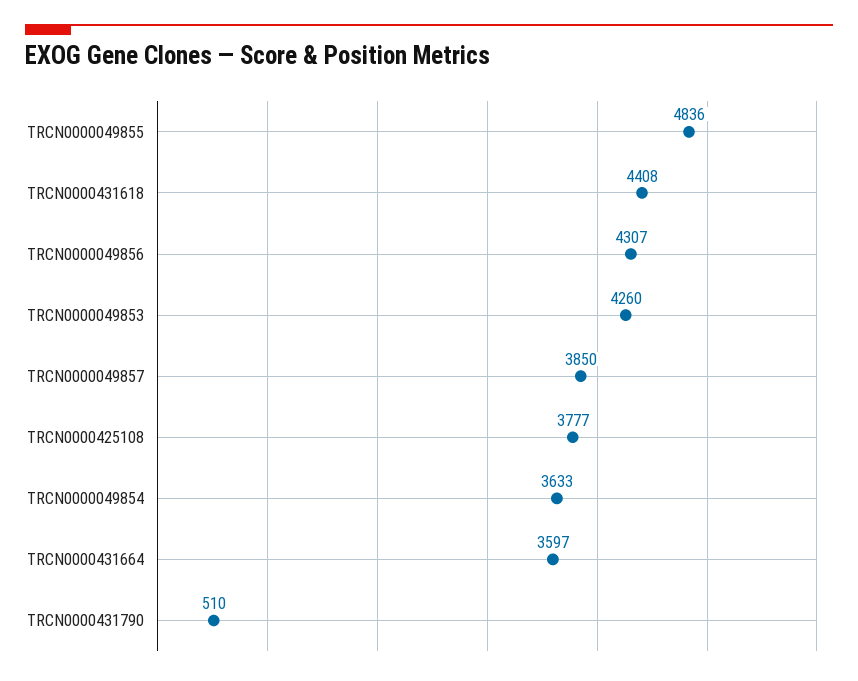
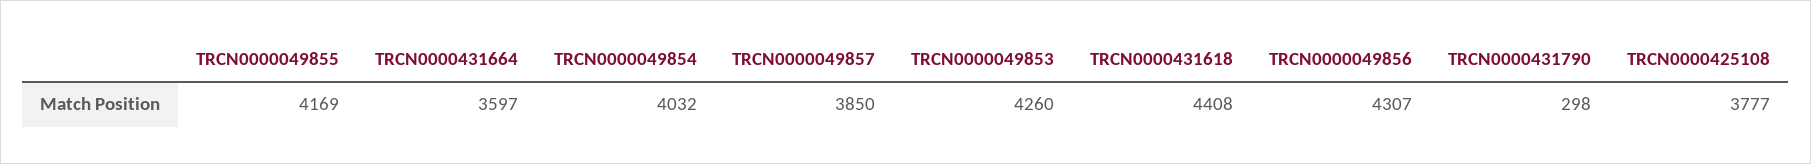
TRCN0000049855: 4836 -> 4169
TRCN0000049854: 3633 -> 4032
TRCN0000431790: 510 -> 298

